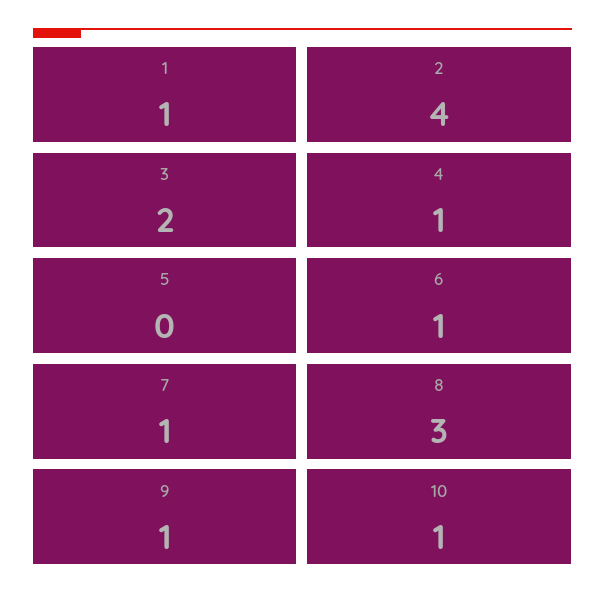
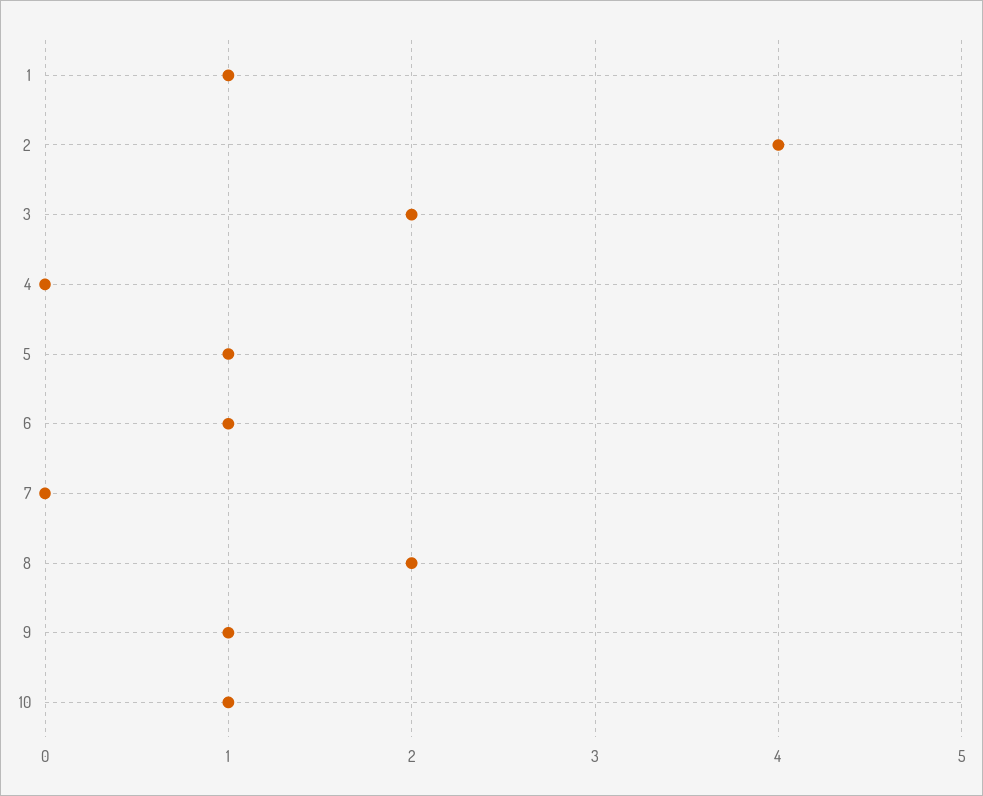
4: 1 -> 0
5: 0 -> 1
7: 1 -> 0
8: 3 -> 2

